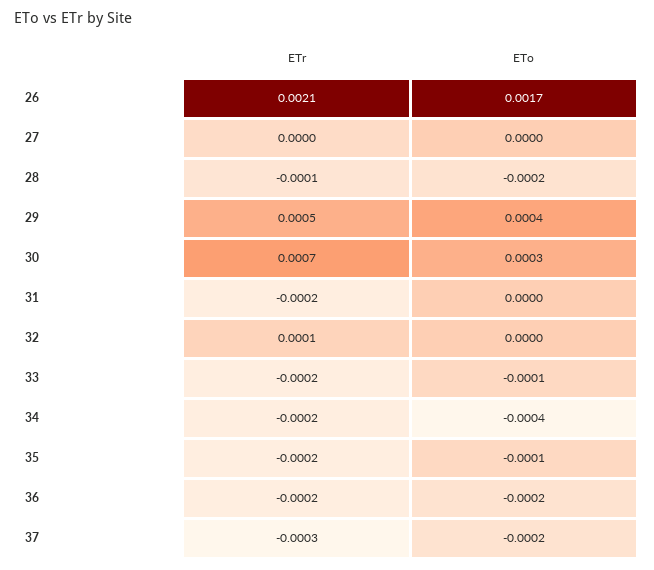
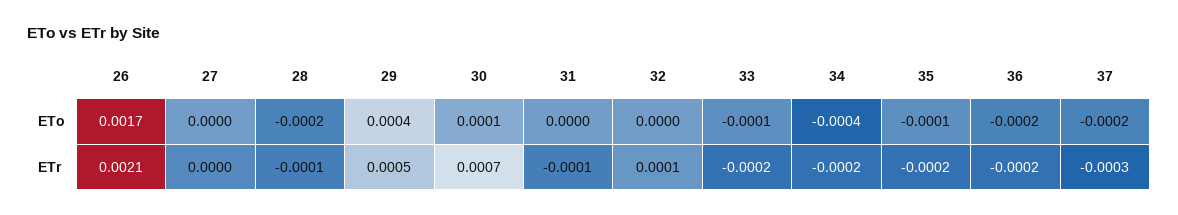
ETo, 30: 0.0003 -> 0.0001
ETr, 31: -0.0002 -> -0.0001

